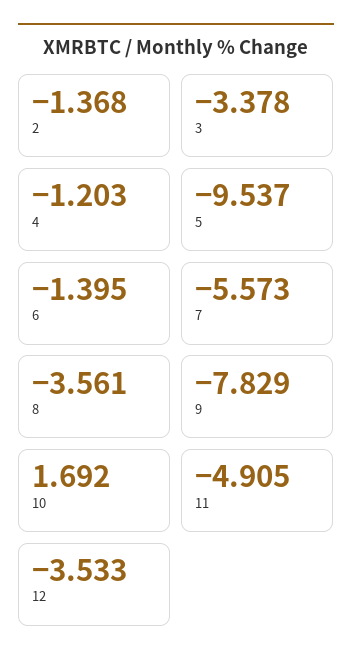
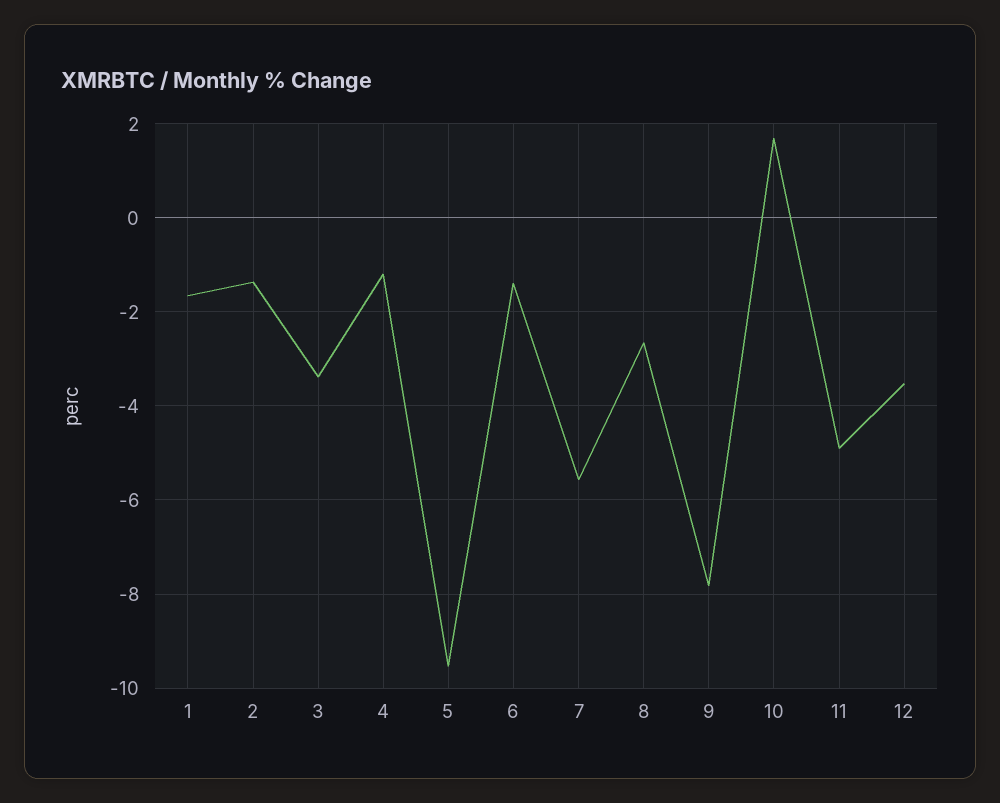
8: -3.561 -> -2.6
1: none -> -1.6

